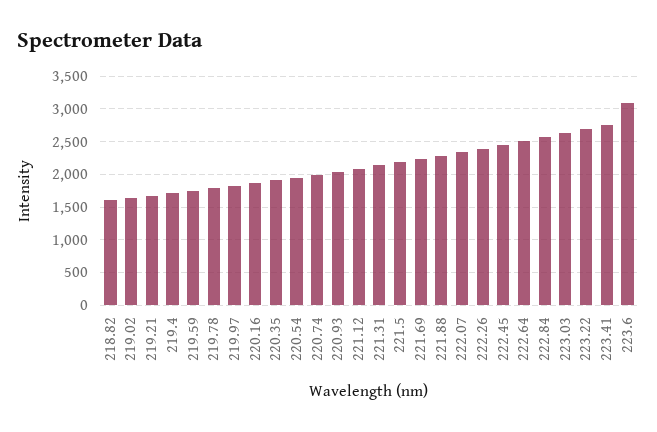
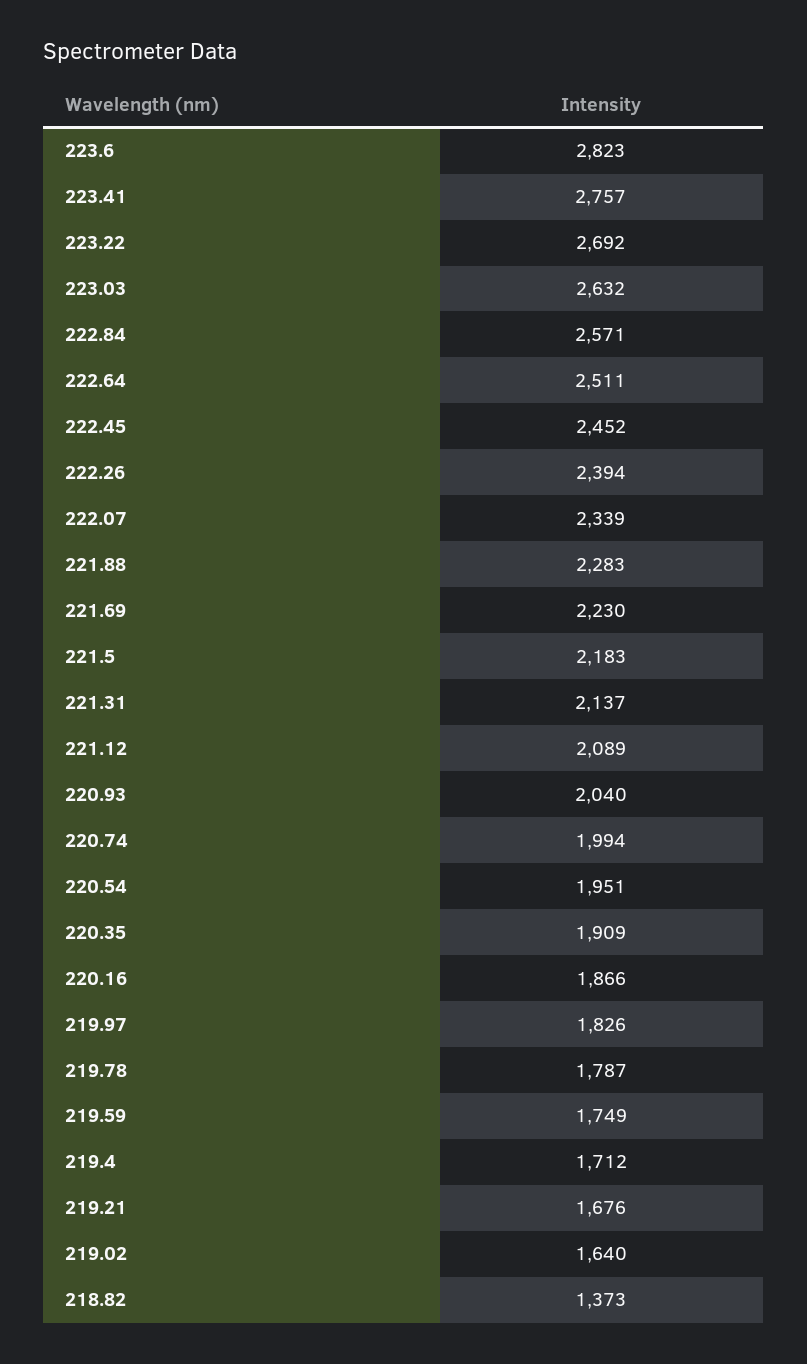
218.82: 1600 -> 1373
223.6: 3100 -> 2823

